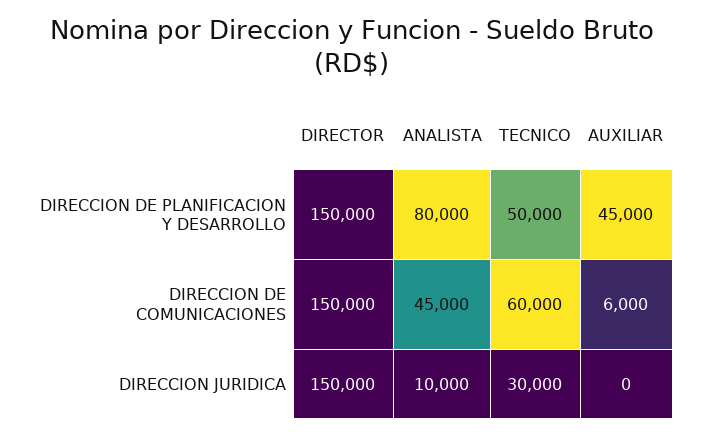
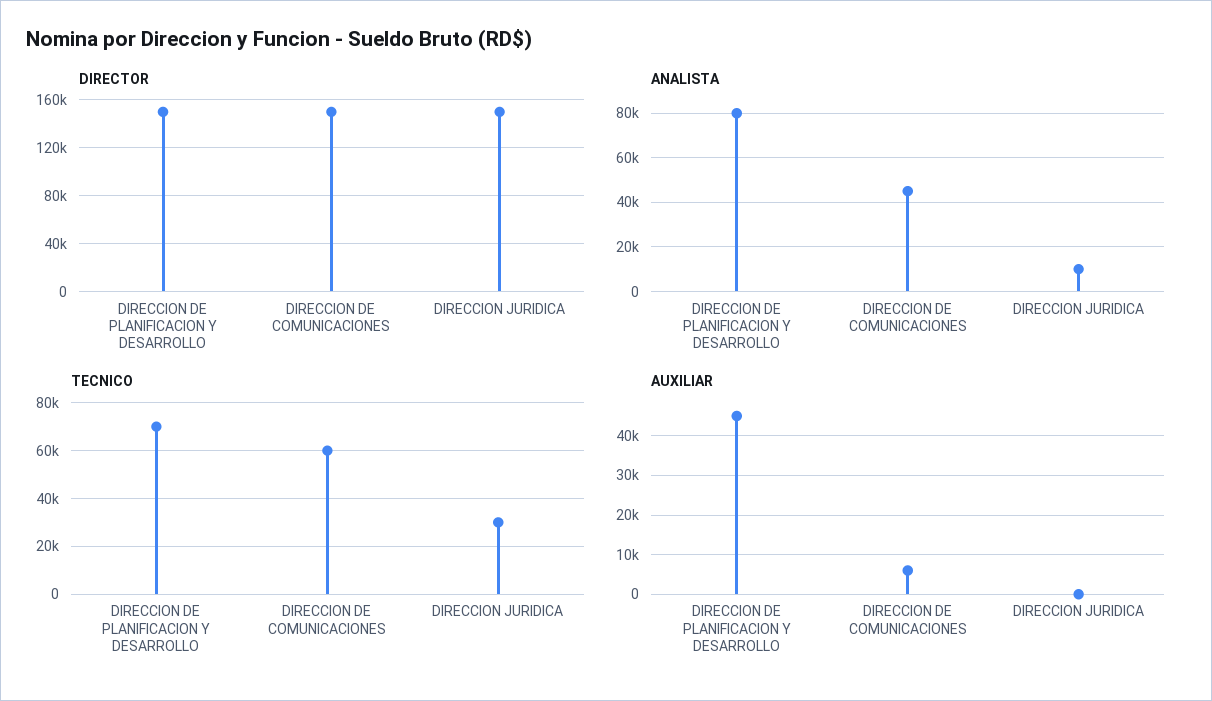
TECNICO, DIRECCION DE PLANIFICACION Y DESARROLLO: 50000 -> 70000

